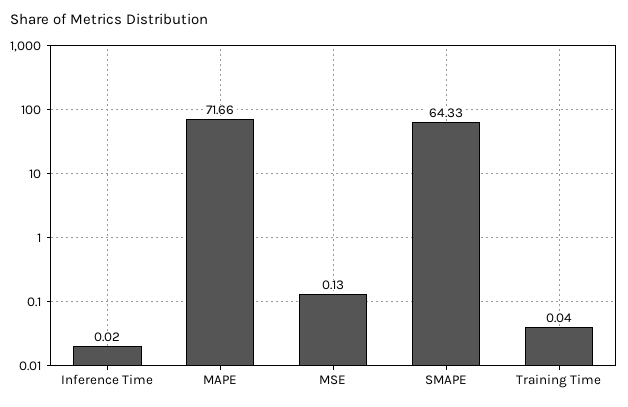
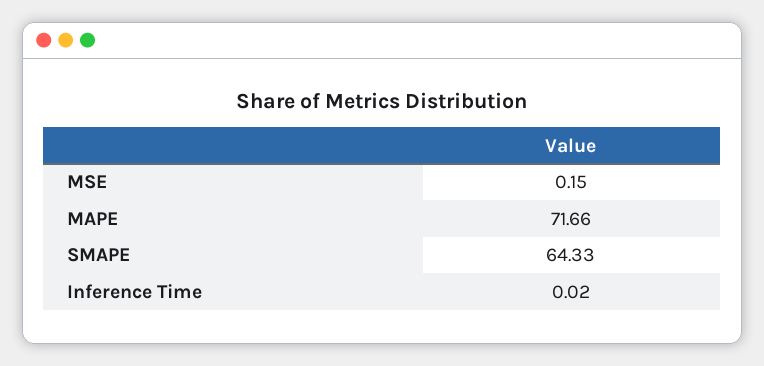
MSE: 0.13 -> 0.15
Training Time: 0.04 -> none

